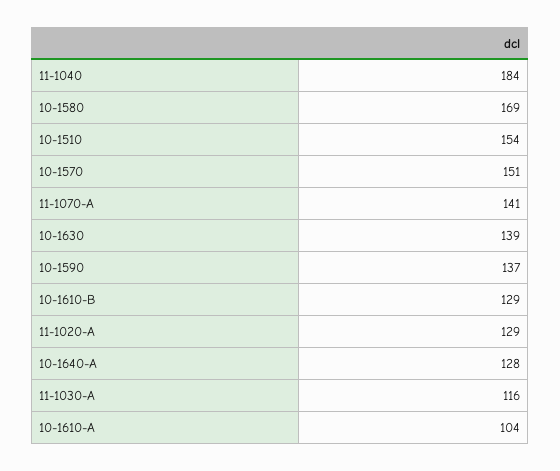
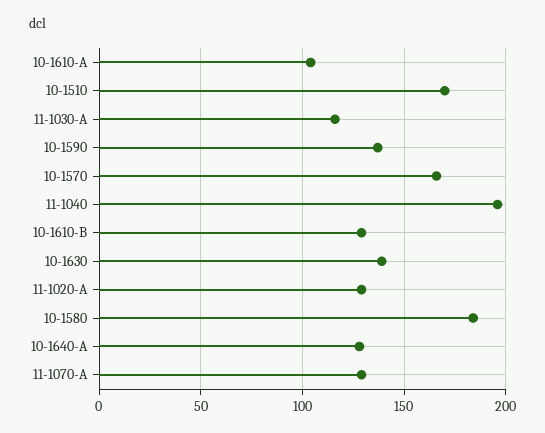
11-1040: 184 -> 195
10-1580: 169 -> 185
10-1510: 154 -> 170
10-1570: 151 -> 165
11-1070-A: 141 -> 130

